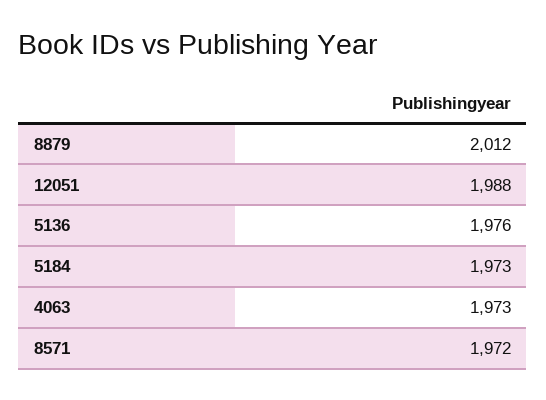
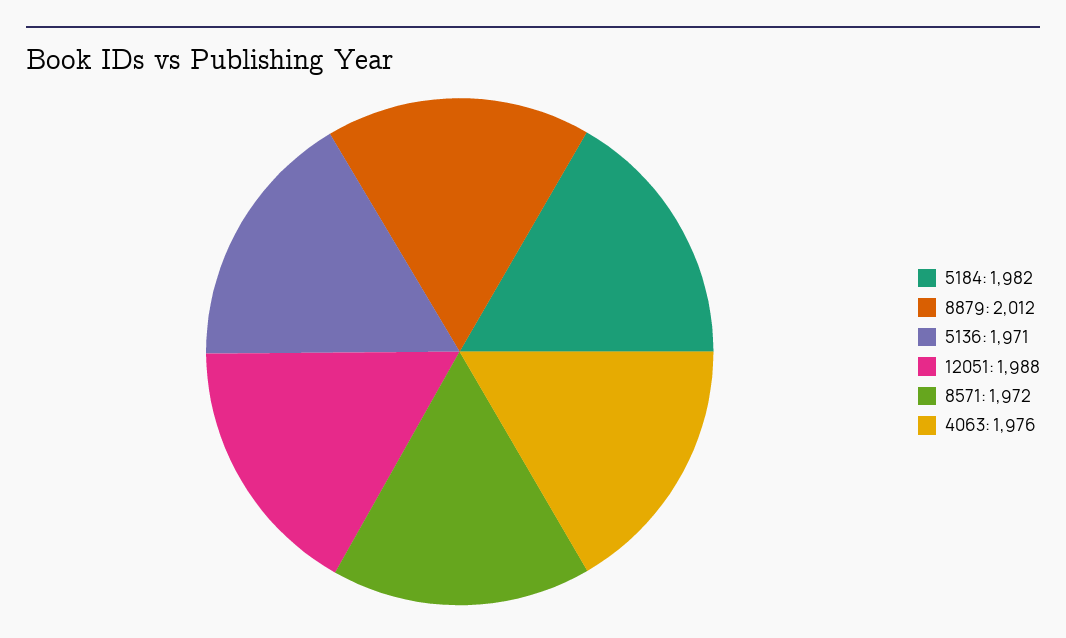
5136: 1976 -> 1971
5184: 1973 -> 1982
4063: 1973 -> 1976

